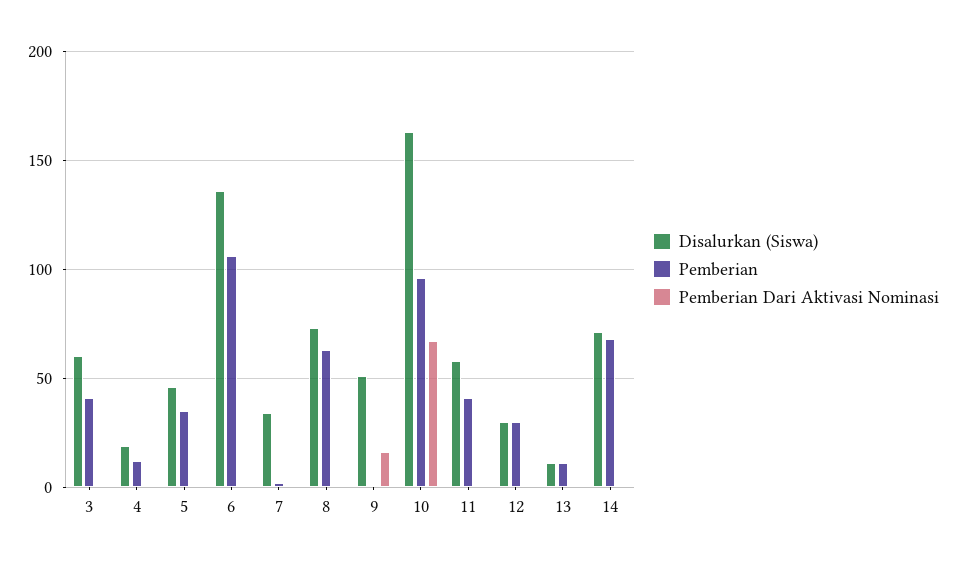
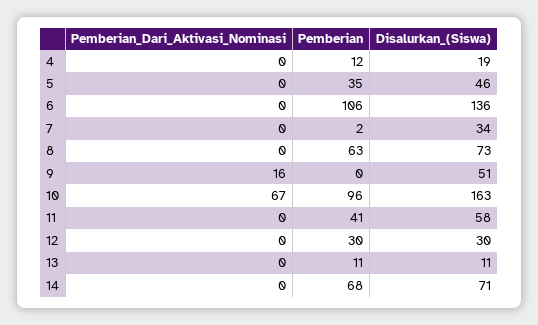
Disalurkan (Siswa), 3: 60 -> none
Pemberian, 3: 40 -> none
Pemberian Dari Aktivasi Nominasi, 3: 0 -> none

